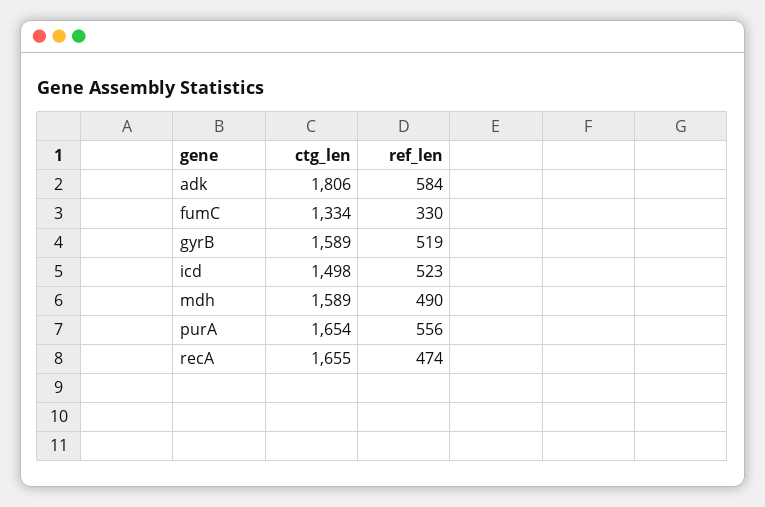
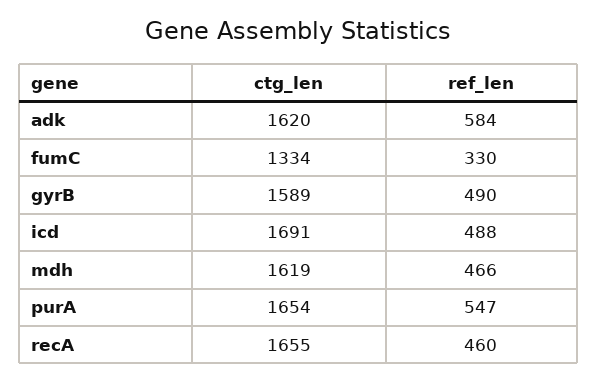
ctg_len, adk: 1806 -> 1620
ref_len, gyrB: 519 -> 490
ctg_len, icd: 1498 -> 1691
ref_len, icd: 523 -> 488
ctg_len, mdh: 1589 -> 1619
ref_len, mdh: 490 -> 466
ref_len, purA: 556 -> 547
ref_len, recA: 474 -> 460

